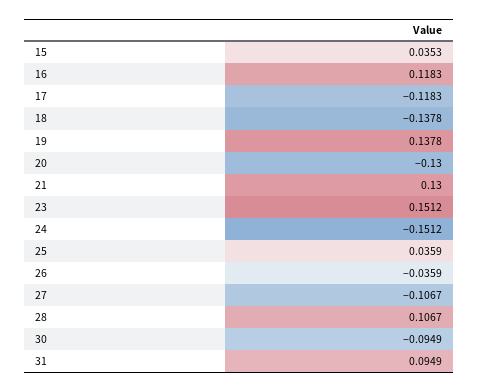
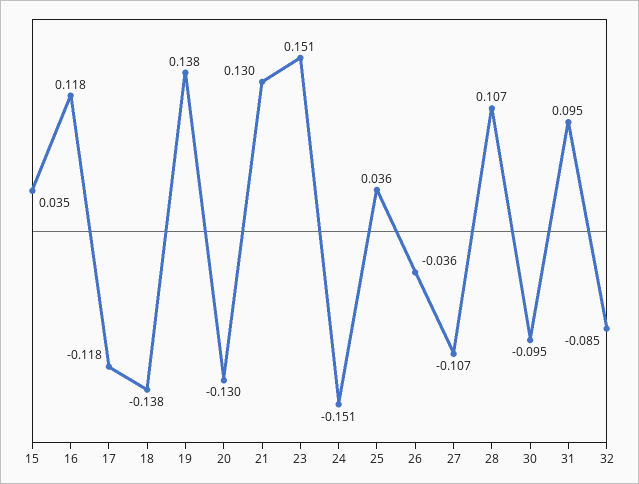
32: none -> -0.085

